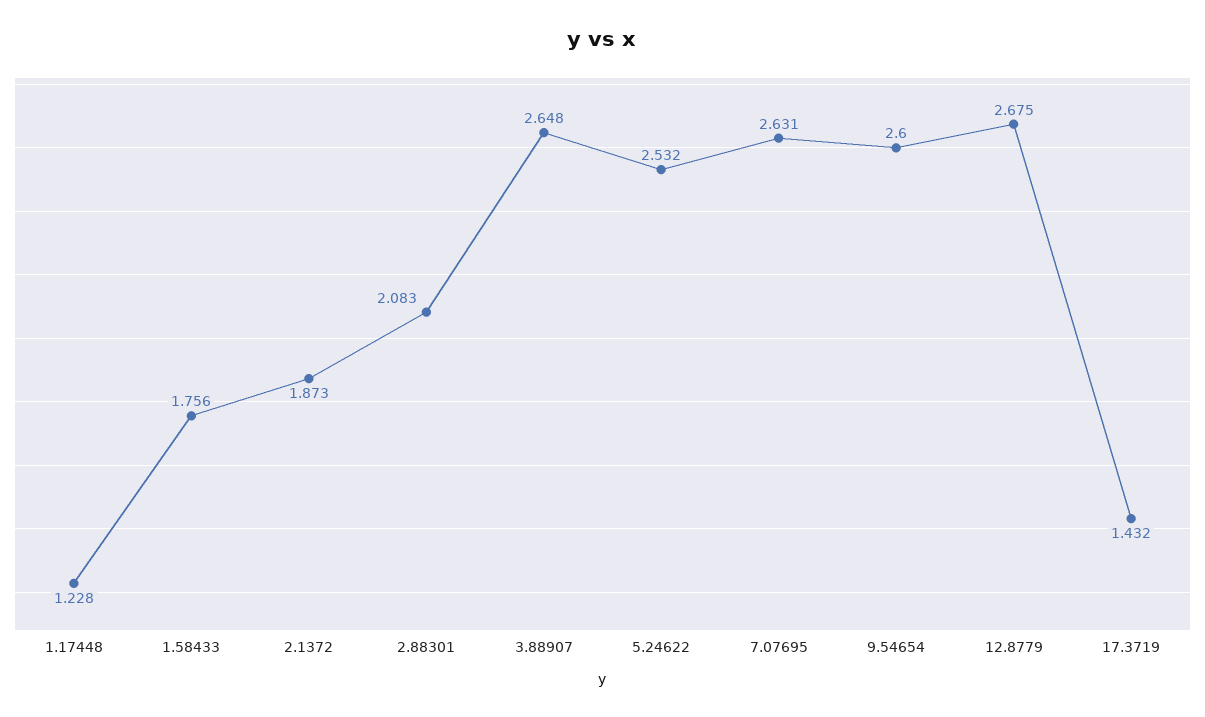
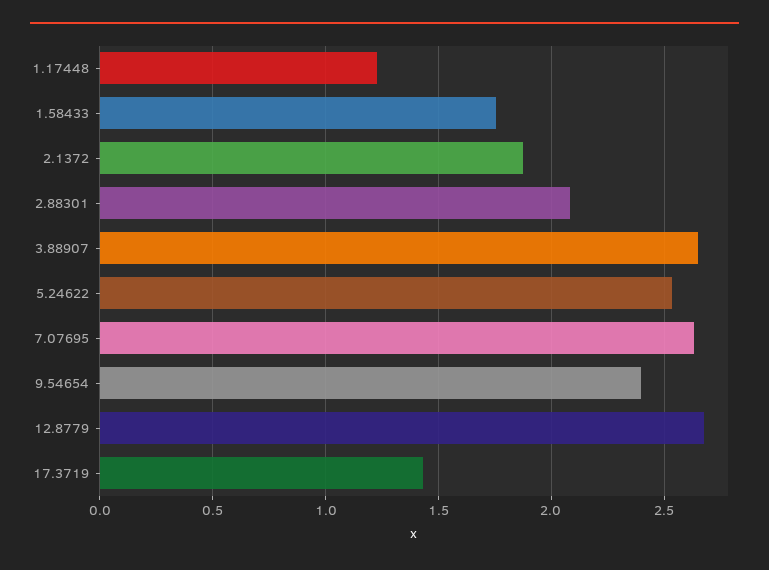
9.54654: 2.6 -> 2.4

